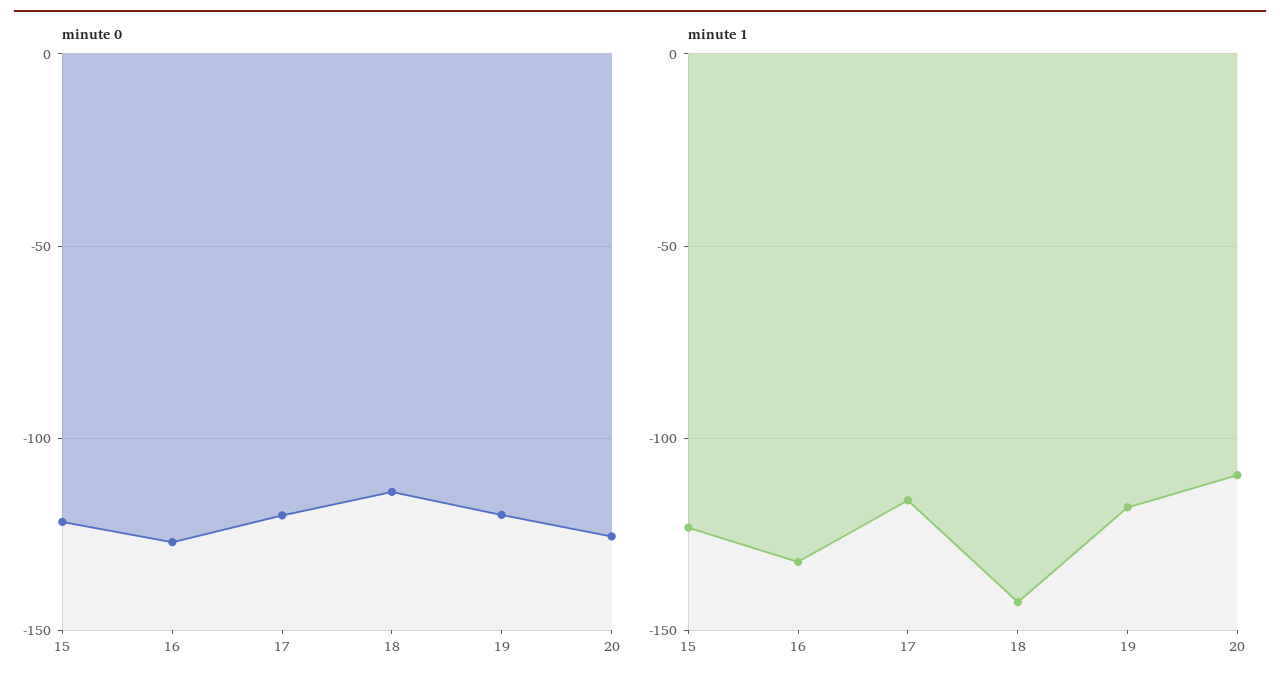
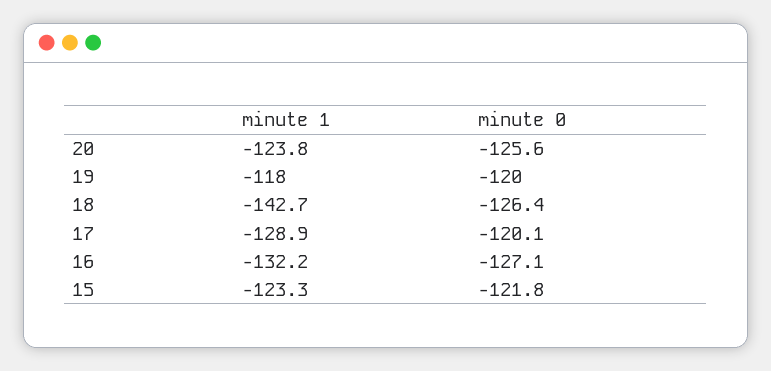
minute 0, 18: -115 -> -126.4
minute 1, 17: -115 -> -128.9
minute 1, 20: -110 -> -123.8

